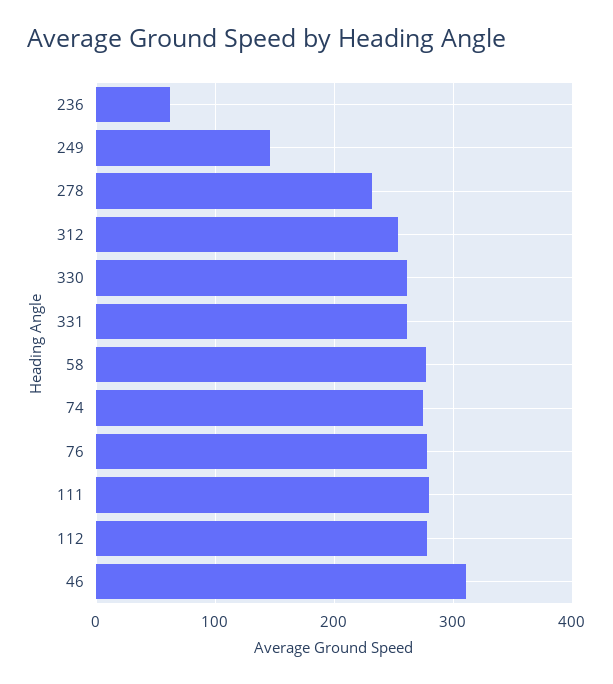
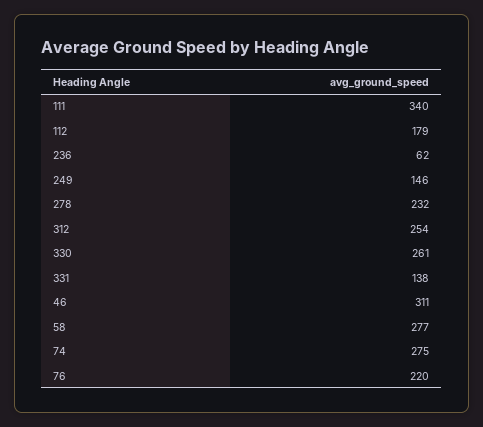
331: 260 -> 138
76: 280 -> 220
111: 280 -> 340
112: 280 -> 179

